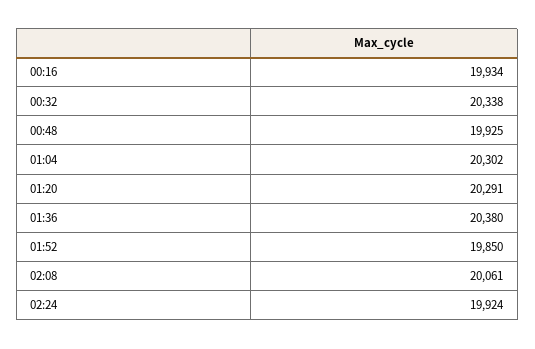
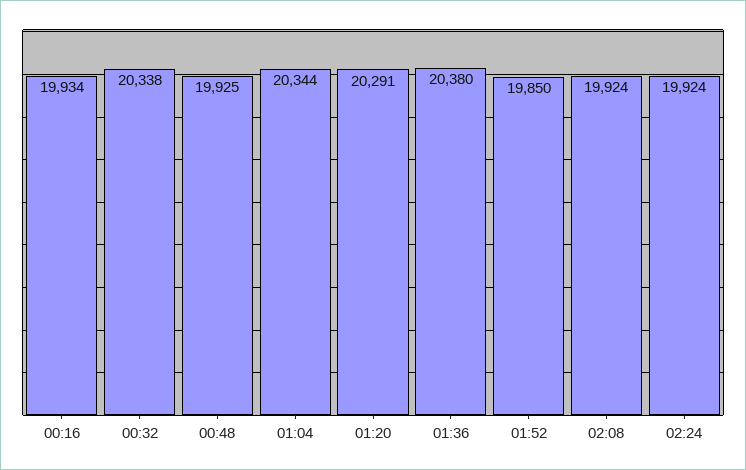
01:04: 20302 -> 20344
02:08: 20061 -> 19924

